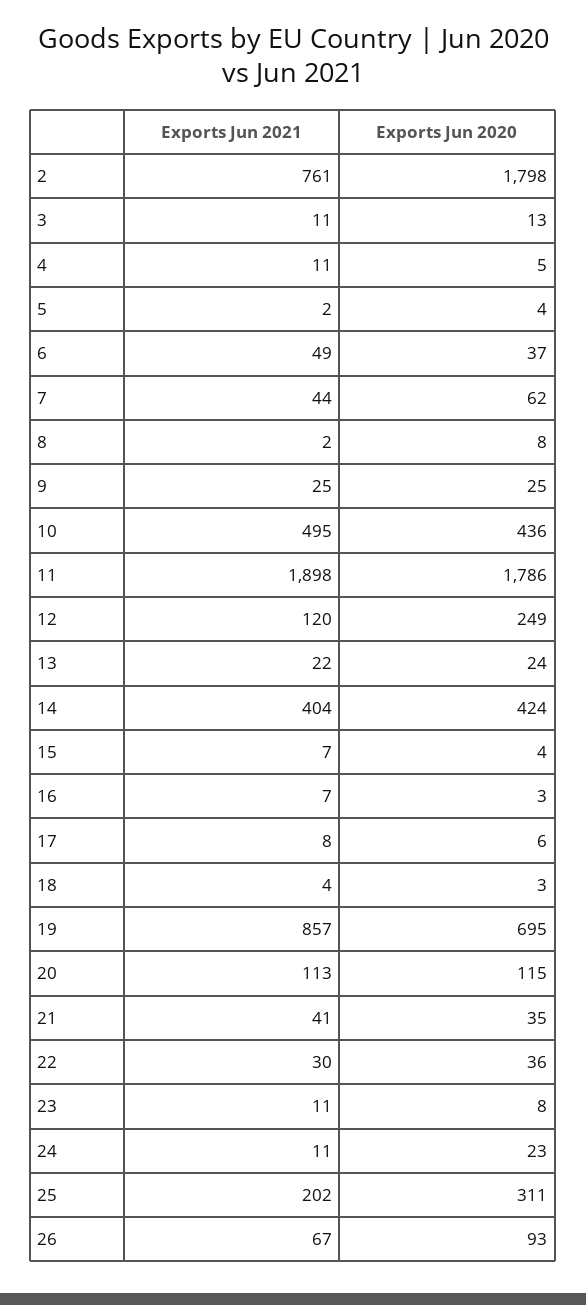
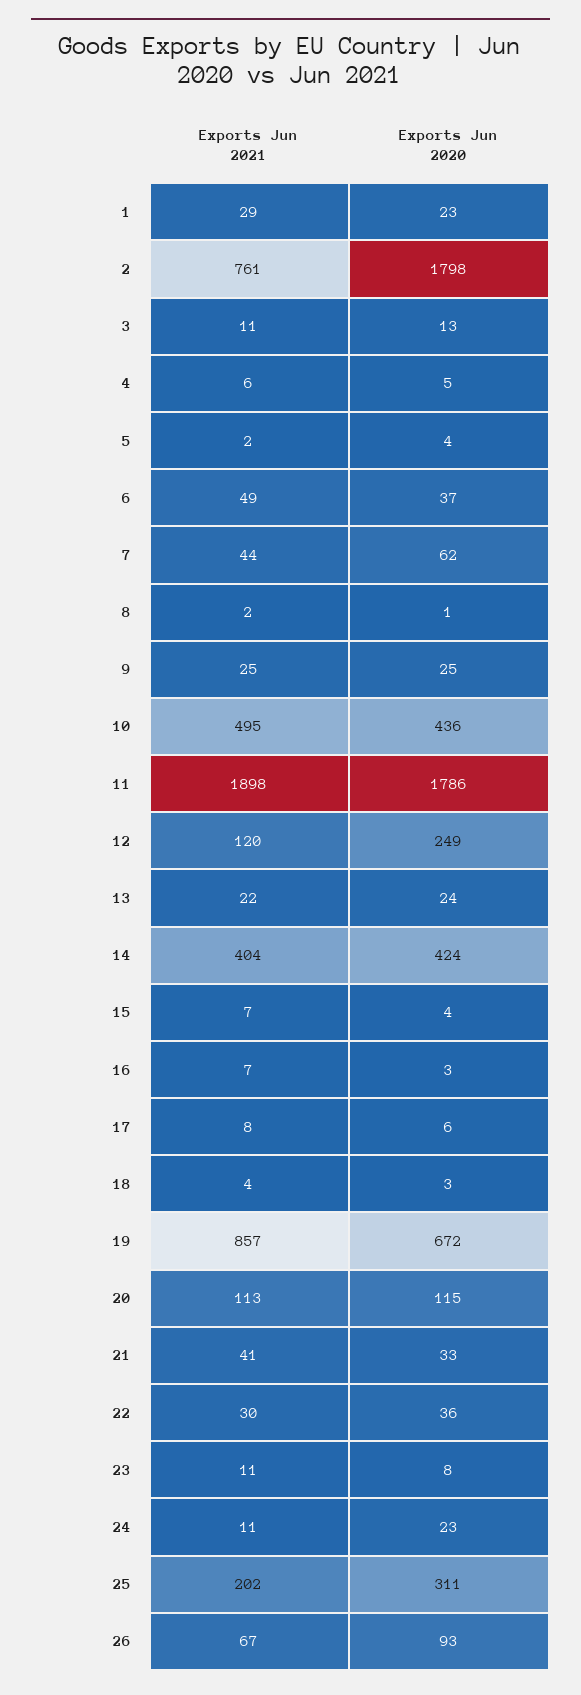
Exports Jun 2021, 4: 11 -> 6
Exports Jun 2020, 8: 8 -> 1
Exports Jun 2020, 19: 695 -> 672
Exports Jun 2020, 21: 35 -> 33
Exports Jun 2021, 1: none -> 29
Exports Jun 2020, 1: none -> 23

